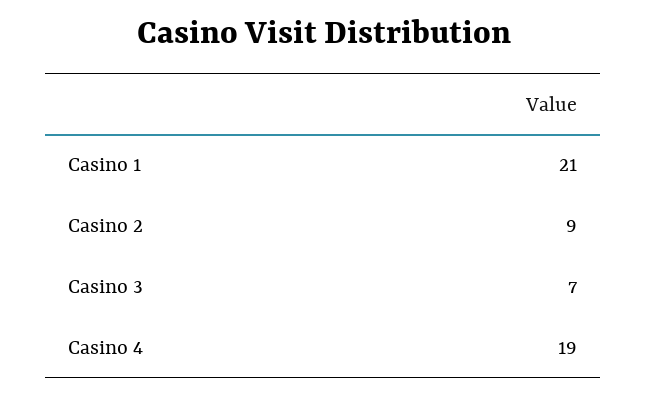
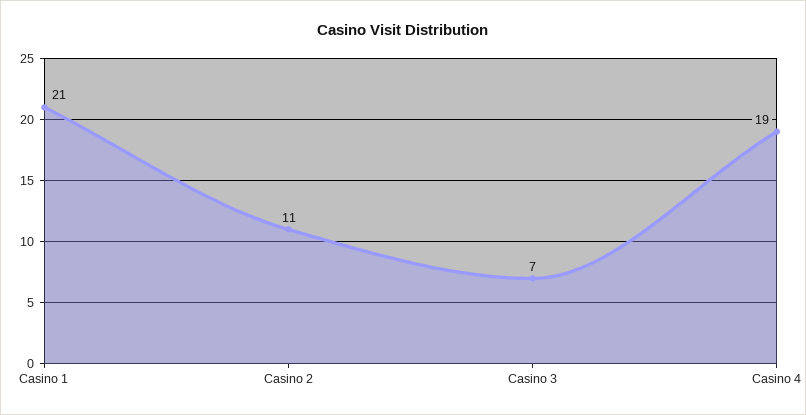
Casino 2: 9 -> 11

